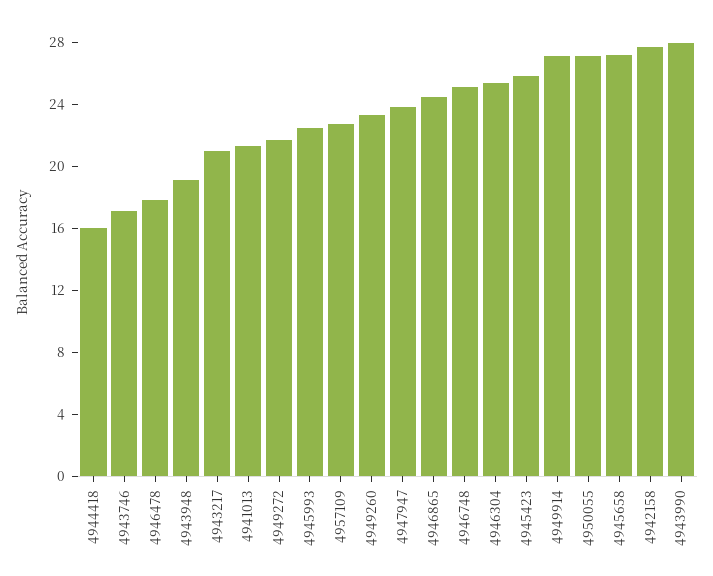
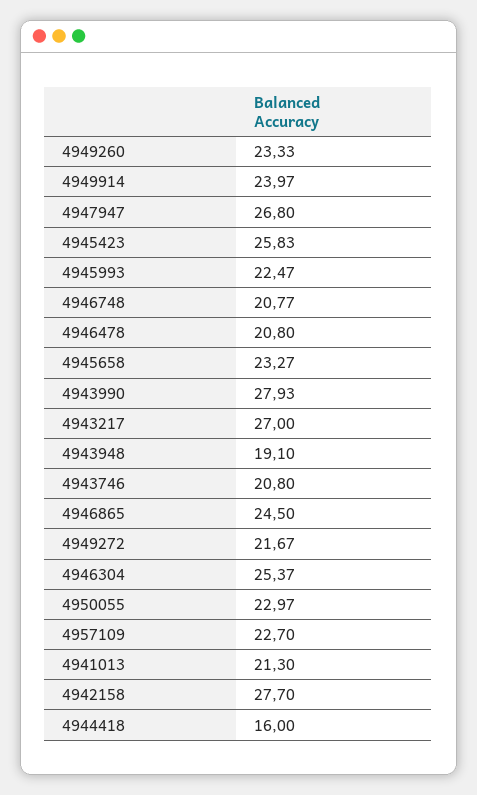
4943746: 17 -> 20.8
4946478: 18 -> 20.8
4943217: 21 -> 27
4947947: 24 -> 26.8
4946748: 25 -> 20.77
4949914: 27 -> 23.97
4950055: 27 -> 22.97
4945658: 27 -> 23.27

